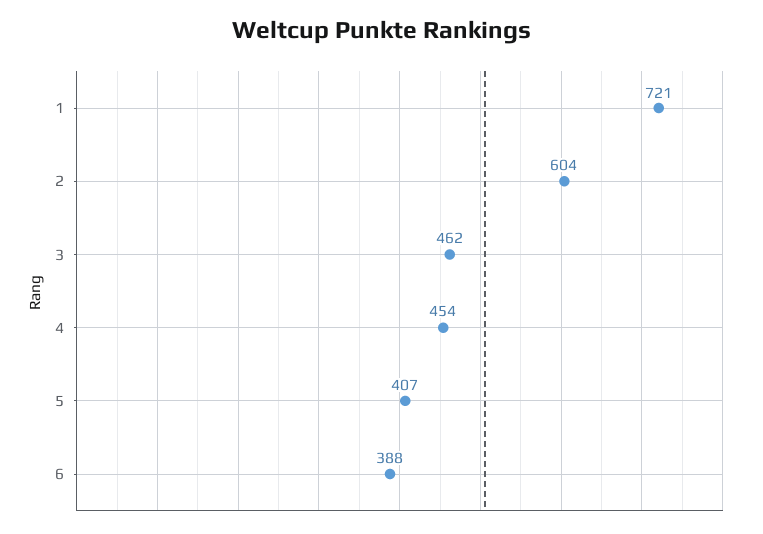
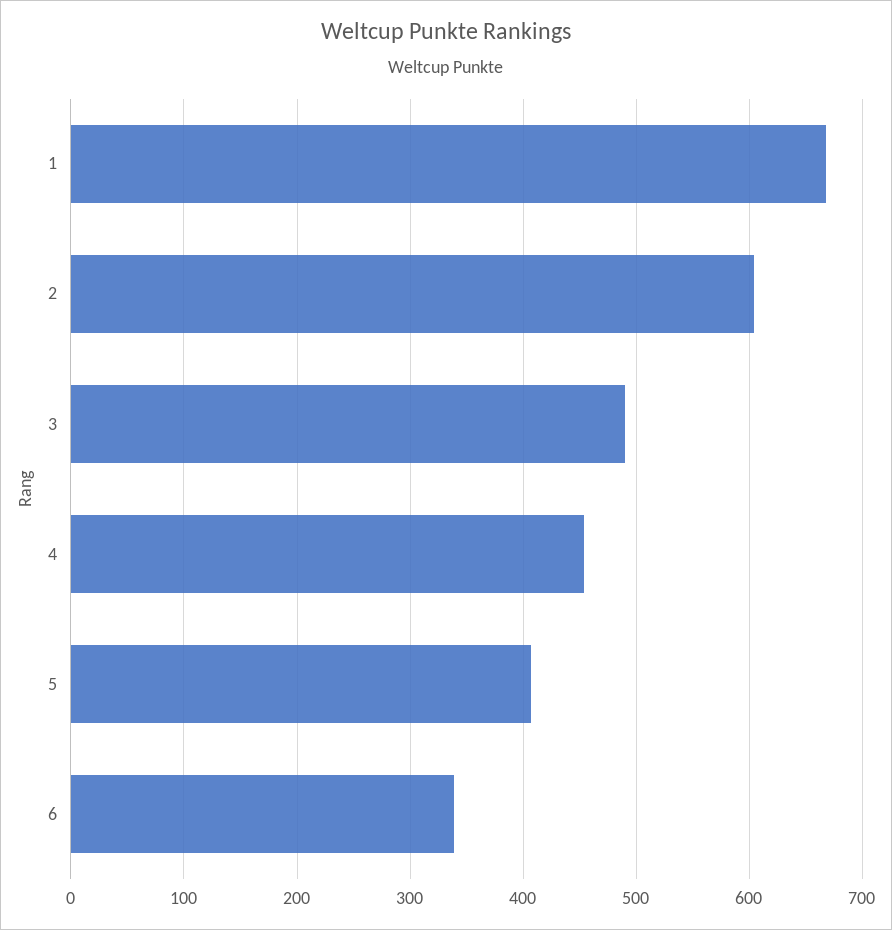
1: 721 -> 670
3: 462 -> 490
6: 388 -> 340

